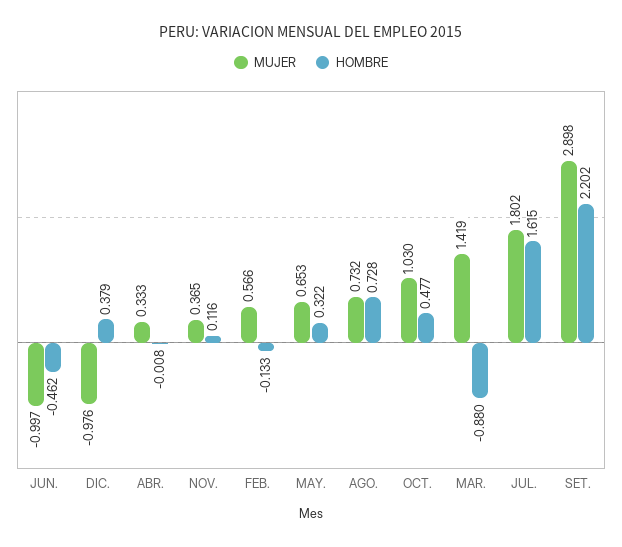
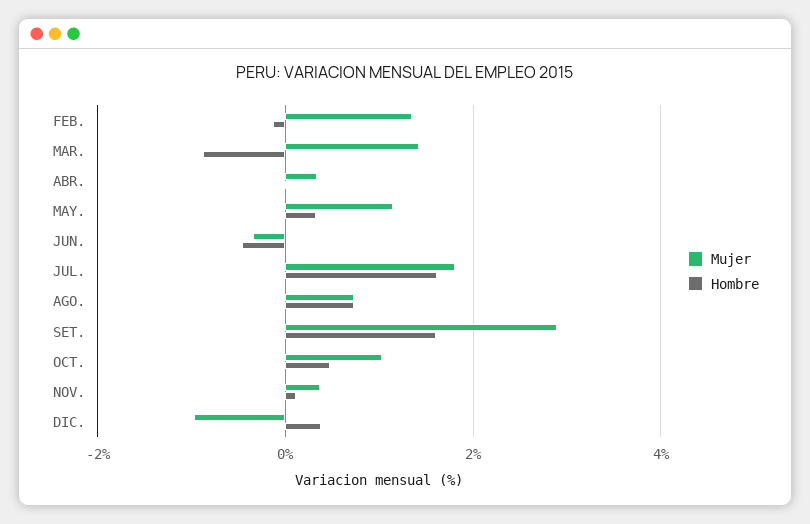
MUJER, JUN.: -0.997 -> -0.4
MUJER, FEB.: 0.566 -> 1.4
MUJER, MAY.: 0.653 -> 1.2
HOMBRE, SET.: 2.202 -> 1.6

